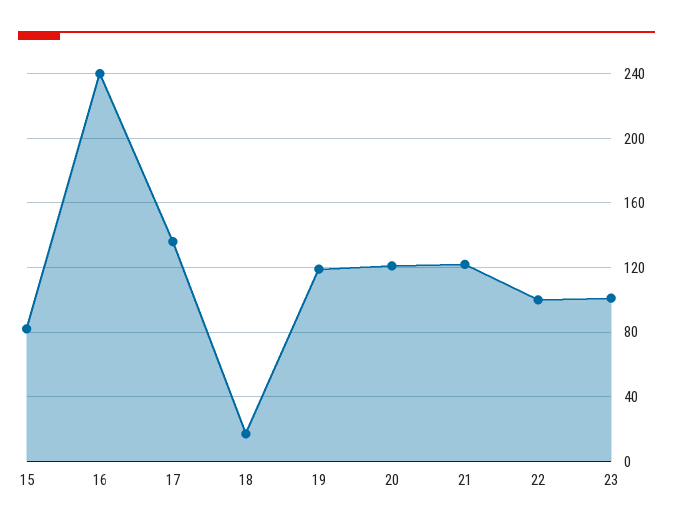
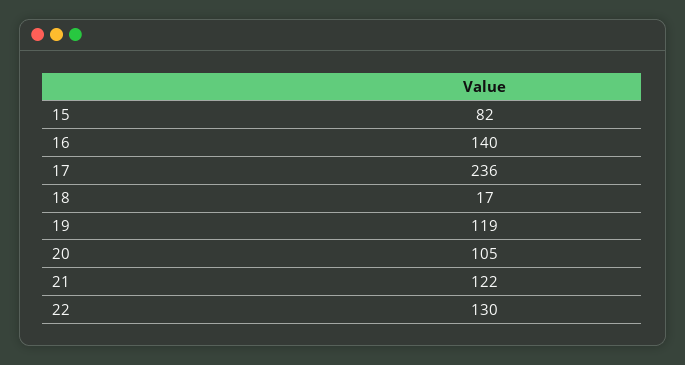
16: 240 -> 140
17: 135 -> 236
20: 120 -> 105
22: 100 -> 130
23: 100 -> none

